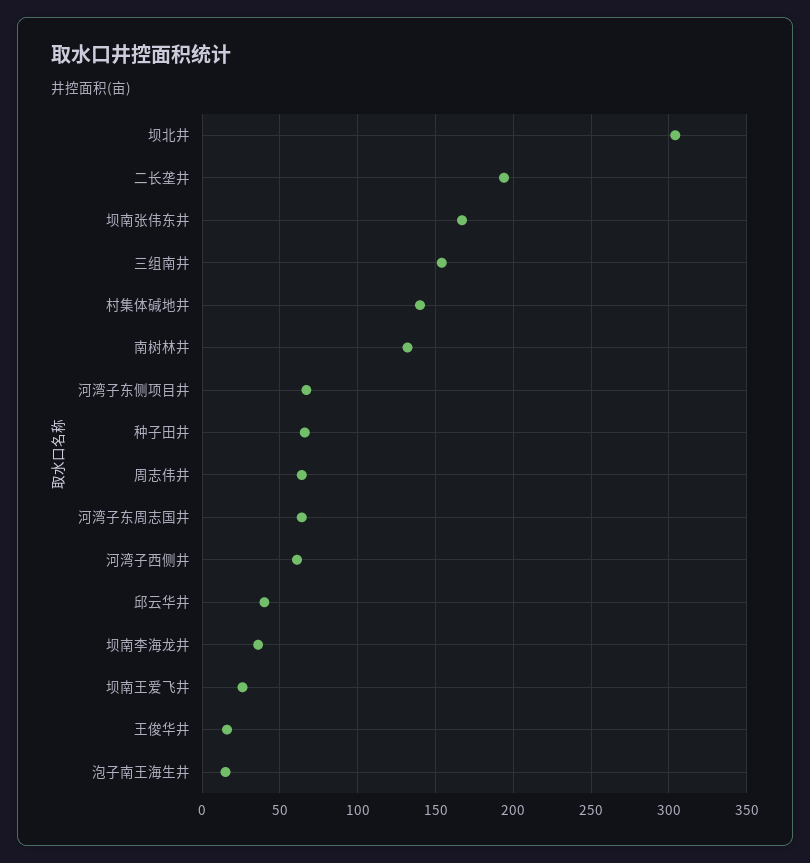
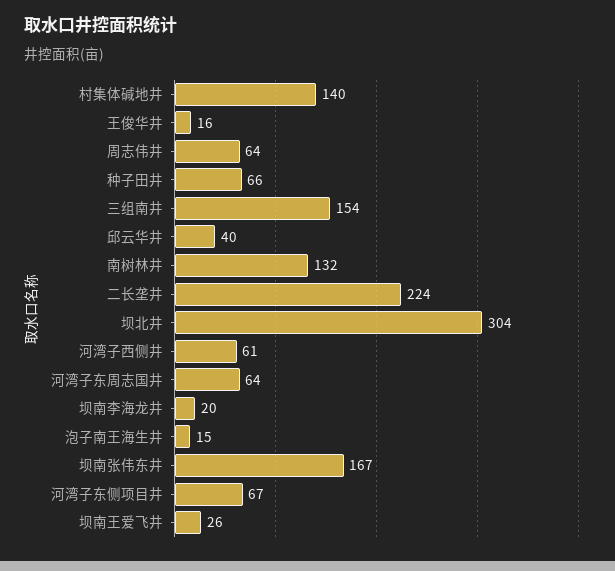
二长垄井: 195 -> 224
坝南李海龙井: 35 -> 20

